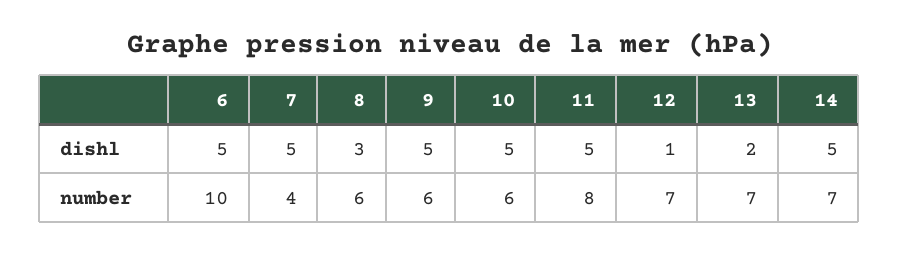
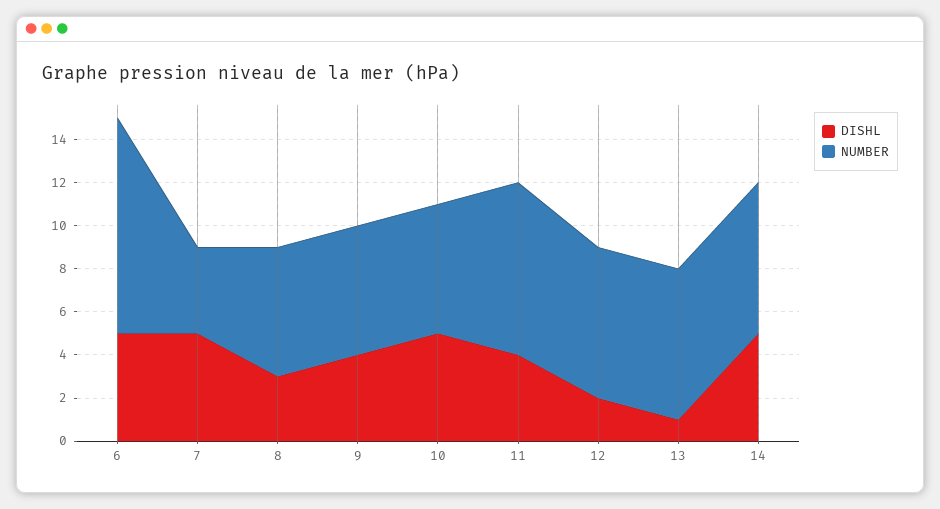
dishl, 9: 5 -> 4
dishl, 11: 5 -> 4
dishl, 12: 1 -> 2
dishl, 13: 2 -> 1

